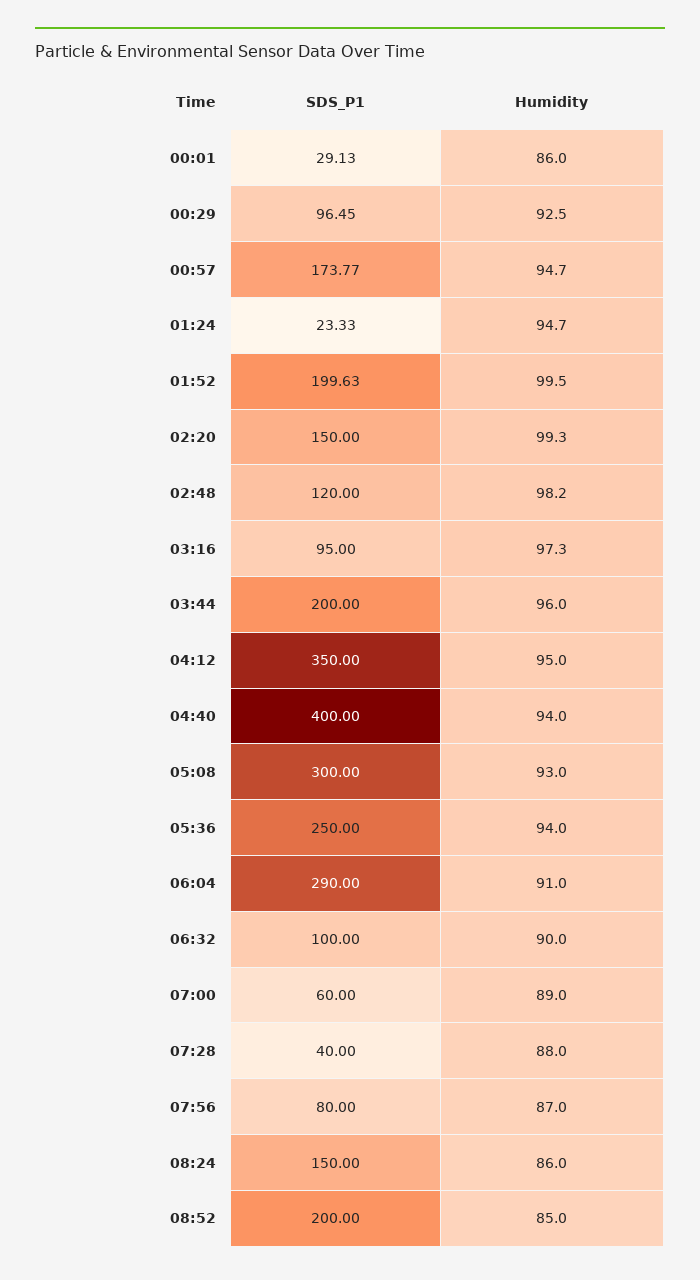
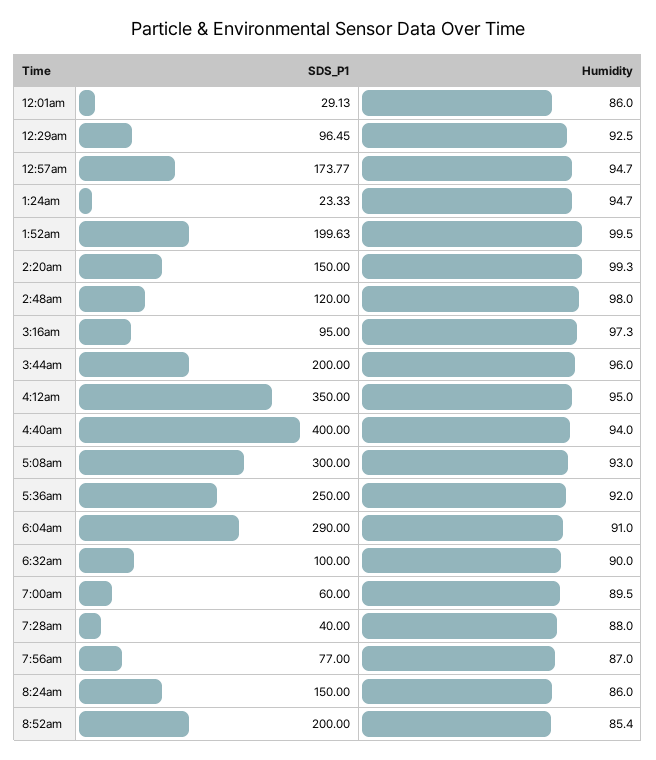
Humidity, 02:48: 98.2 -> 98
Humidity, 05:36: 94 -> 92
Humidity, 07:00: 89 -> 89.5
SDS_P1, 07:56: 80 -> 77
Humidity, 08:52: 85 -> 85.4

